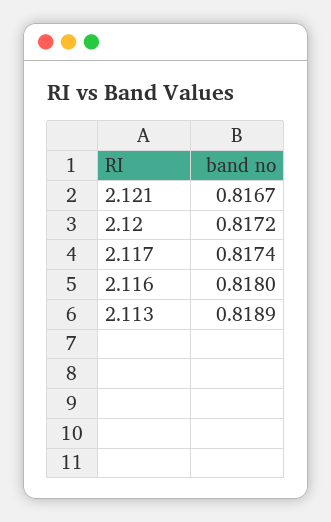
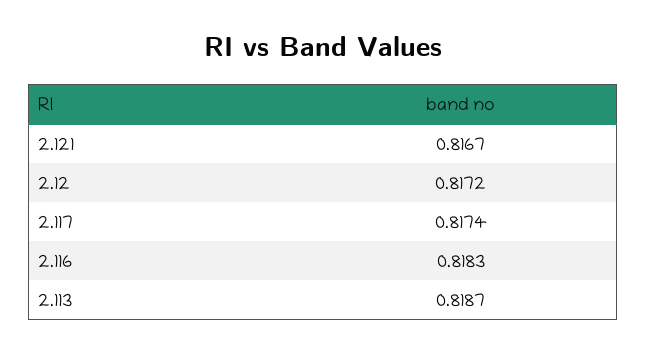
2.116: 0.818 -> 0.8183
2.113: 0.8189 -> 0.8187

